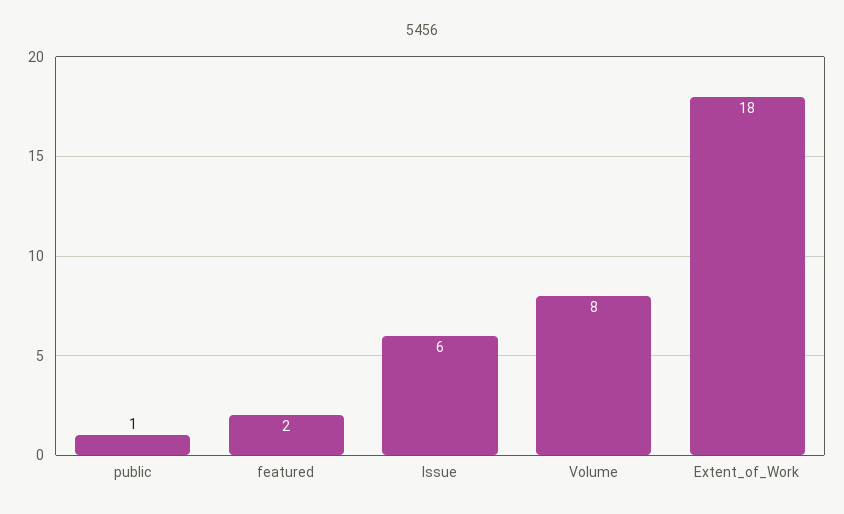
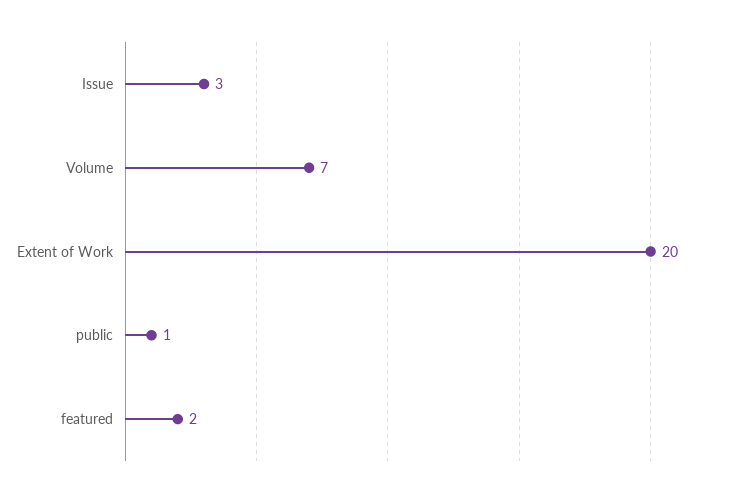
Issue: 6 -> 3
Volume: 8 -> 7
Extent_of_Work: 18 -> 20

